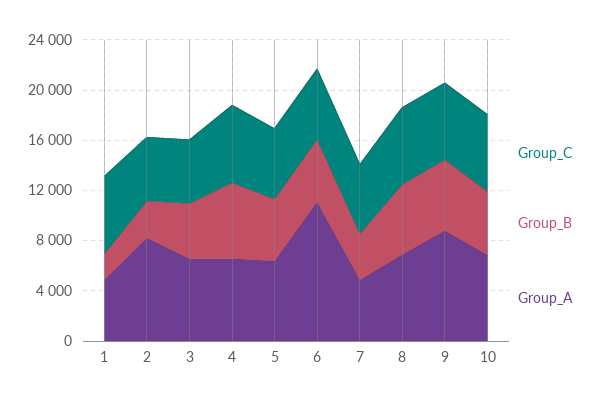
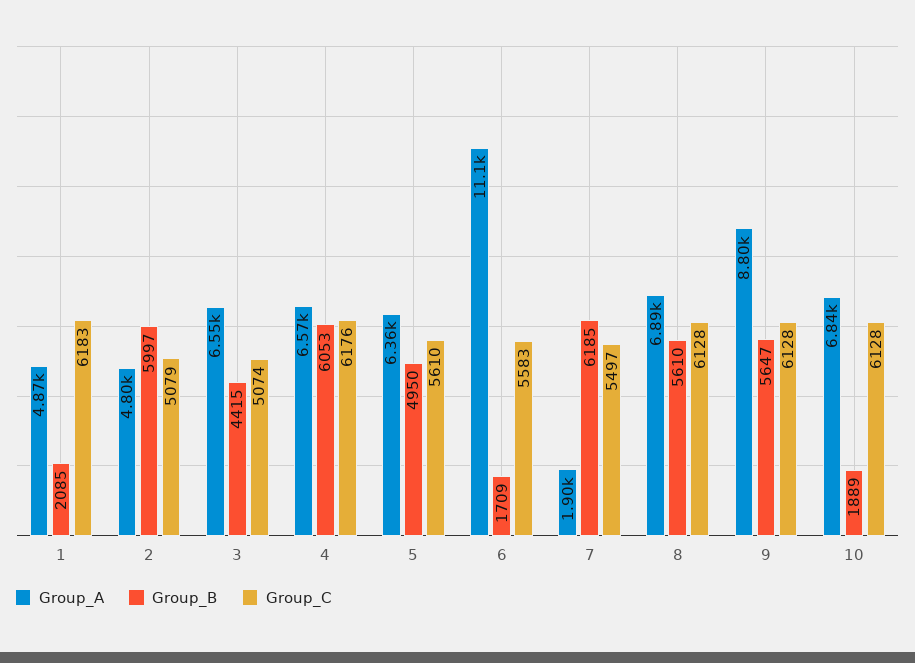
Group_B, 2: 3000 -> 5997
Group_A, 2: 8000 -> 4800
Group_B, 6: 5000 -> 1709
Group_B, 7: 4000 -> 6185
Group_A, 7: 5000 -> 1900
Group_B, 10: 5000 -> 1889

